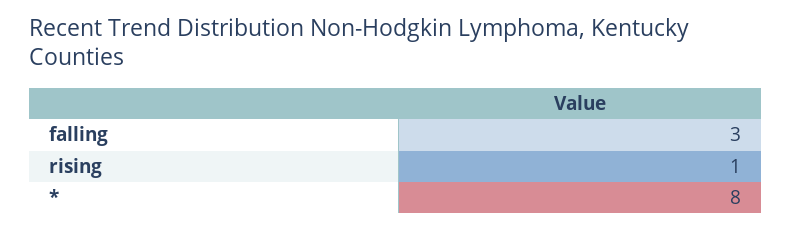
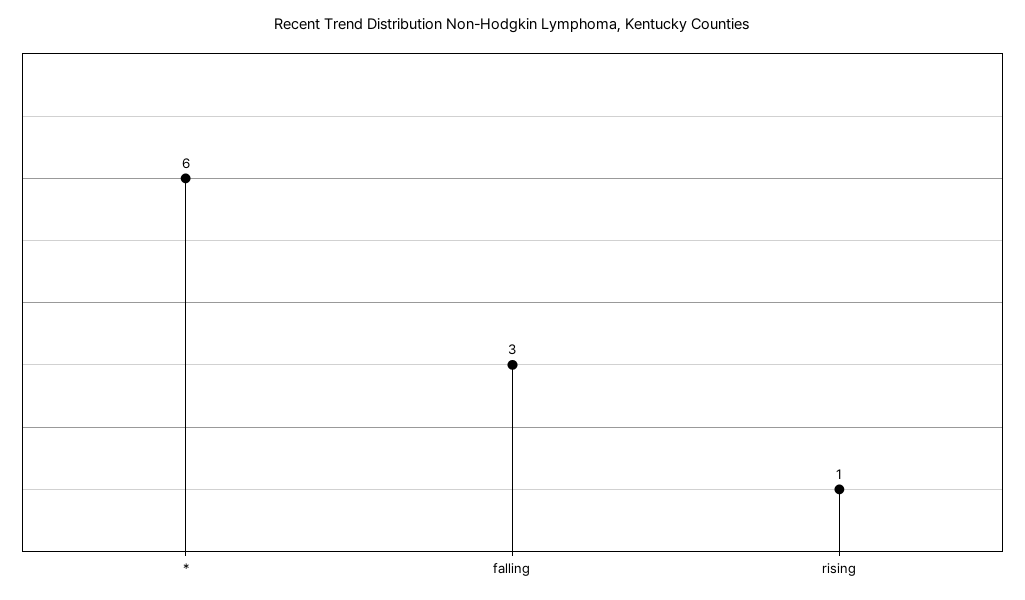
*: 8 -> 6

